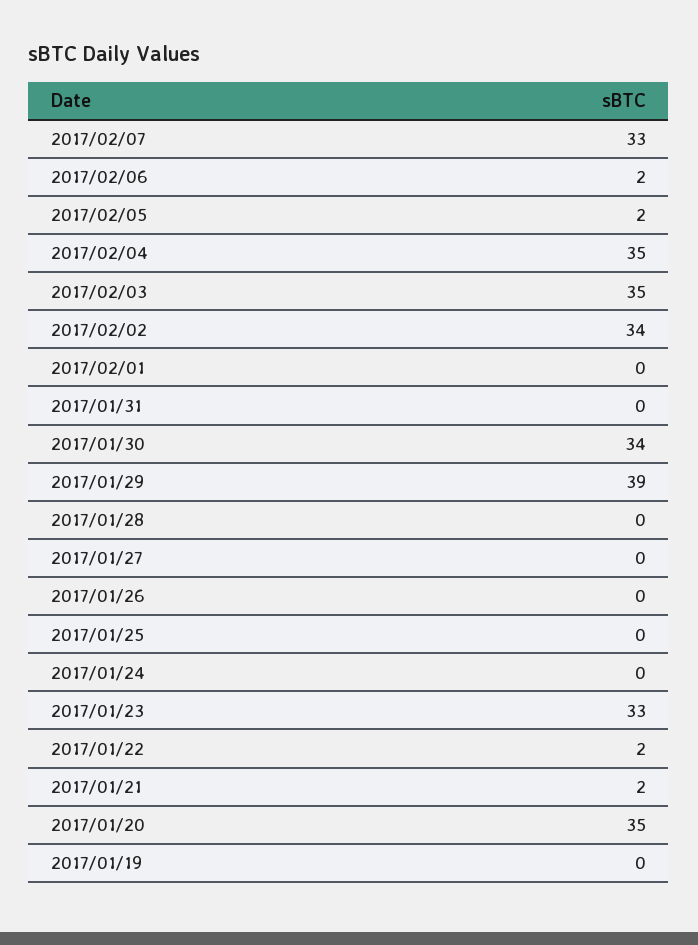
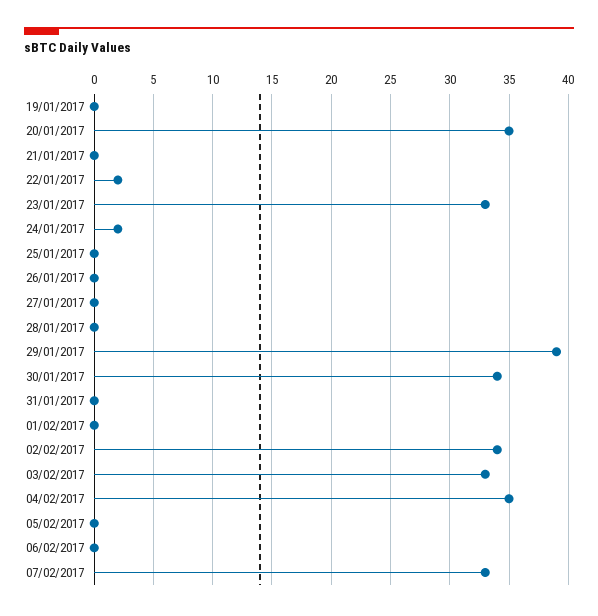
2017/02/06: 2 -> 0
2017/02/05: 2 -> 0
2017/02/03: 35 -> 33
2017/01/24: 0 -> 2
2017/01/21: 2 -> 0

